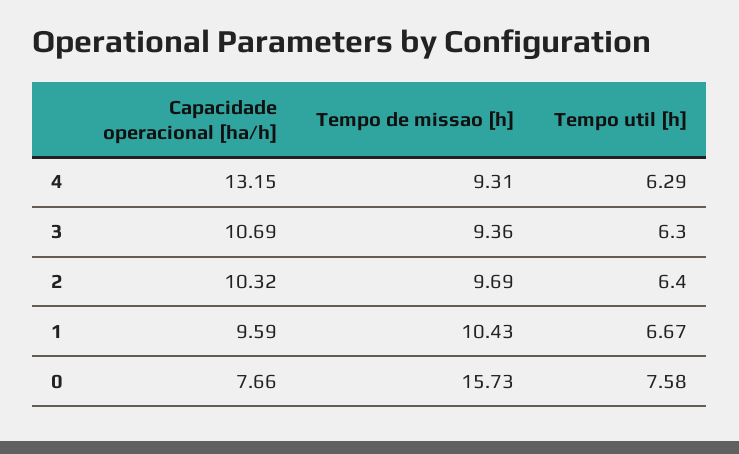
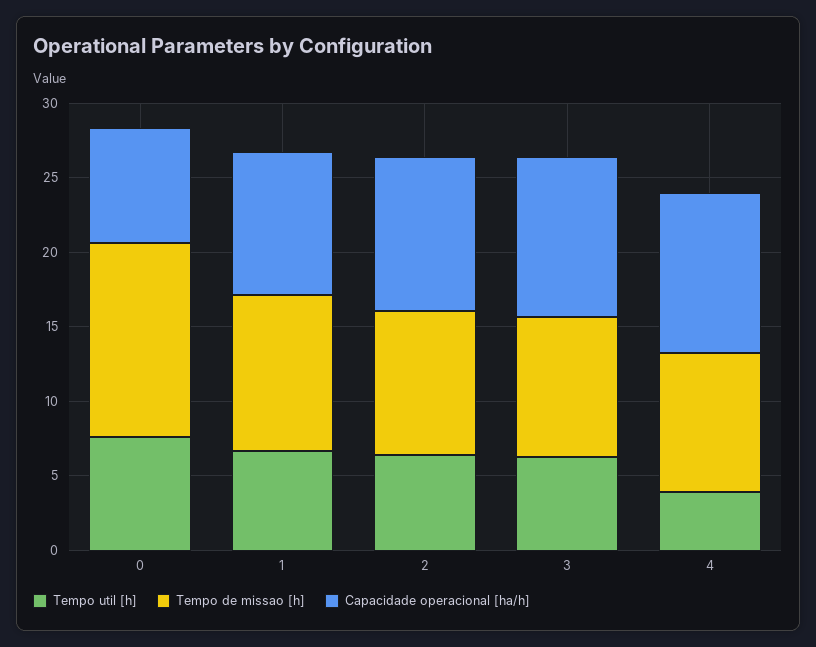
Capacidade operacional [ha/h], 4: 13.15 -> 11
Tempo util [h], 4: 6.29 -> 4
Tempo de missao [h], 0: 15.73 -> 13

